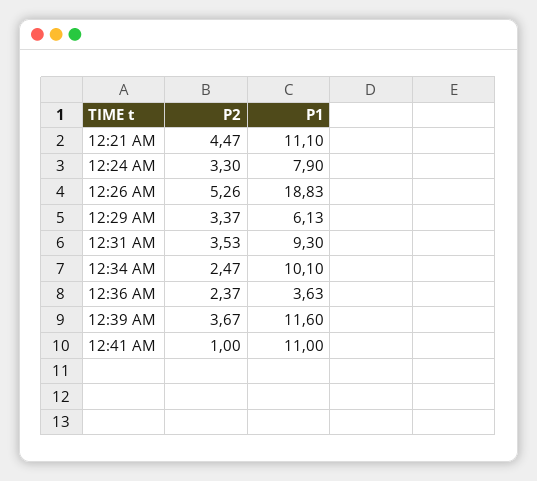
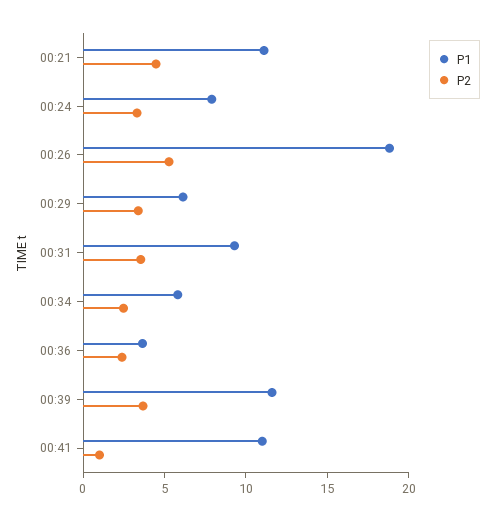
P1, 12:34 AM: 10.1 -> 6

